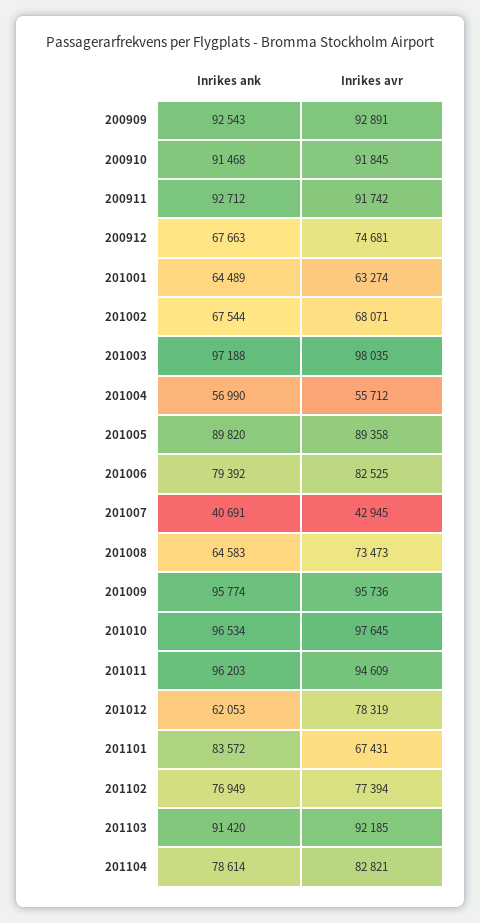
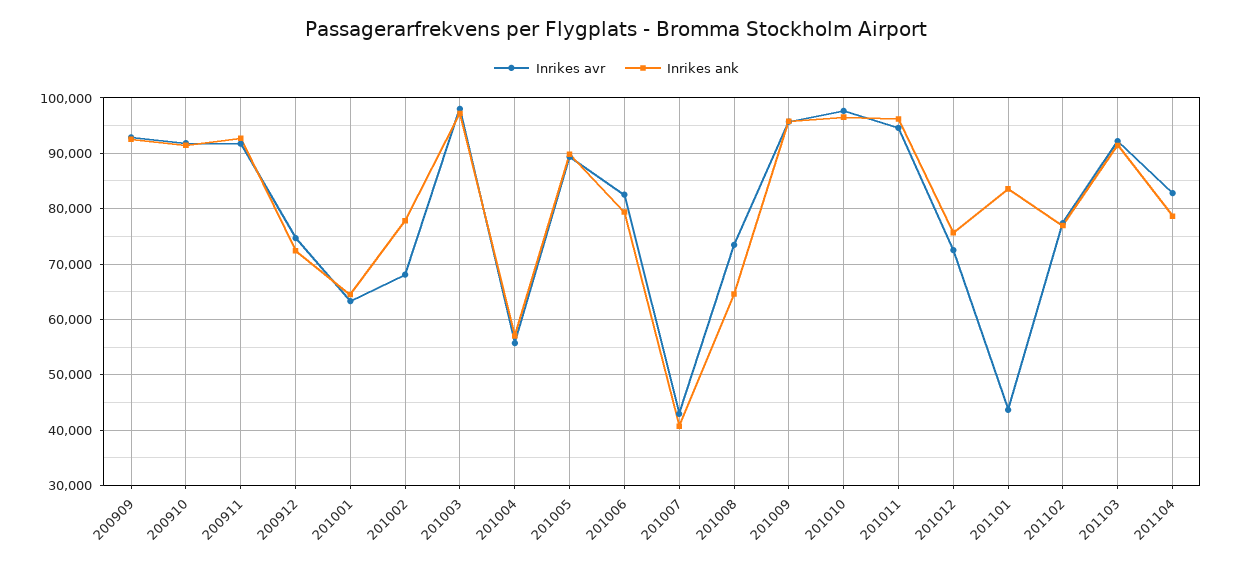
Inrikes ank, 200912: 67663 -> 72000
Inrikes ank, 201002: 67544 -> 78000
Inrikes ank, 201012: 62053 -> 76000
Inrikes avr, 201012: 78319 -> 72000
Inrikes avr, 201101: 67431 -> 44000

